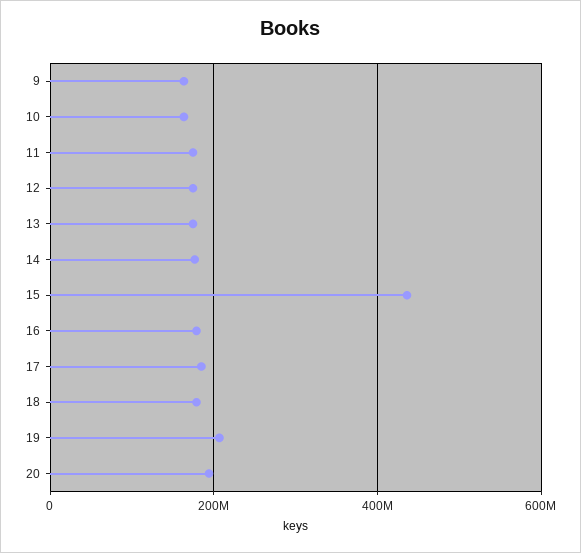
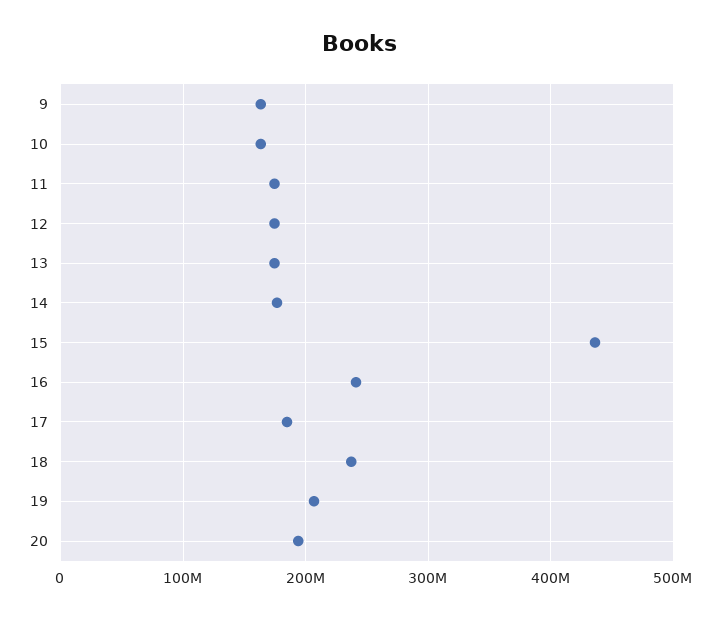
16: 180000000 -> 240000000
18: 180000000 -> 240000000

